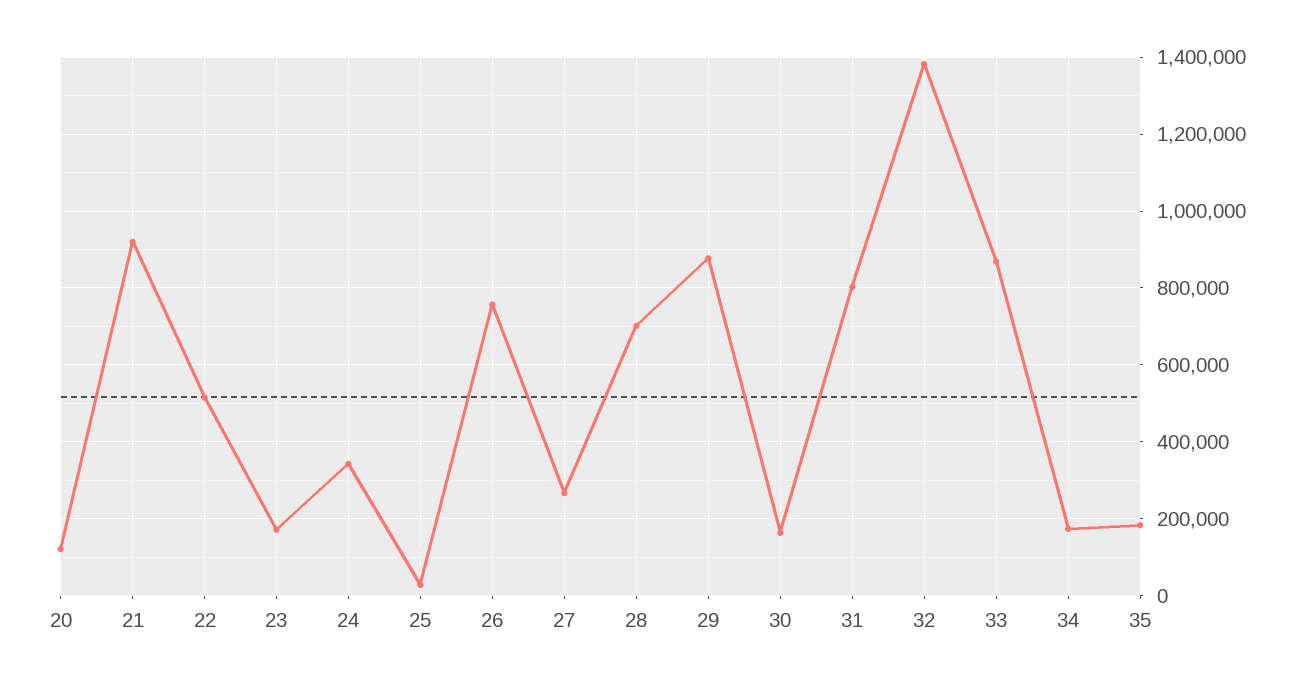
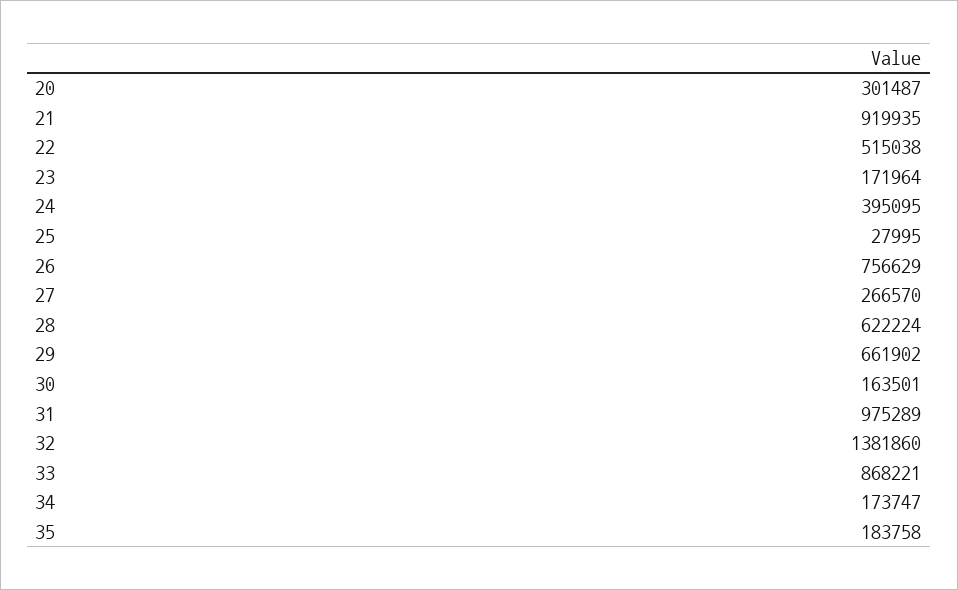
20: 120000 -> 301487
24: 340000 -> 395095
28: 700000 -> 622224
29: 880000 -> 661902
31: 800000 -> 975289

